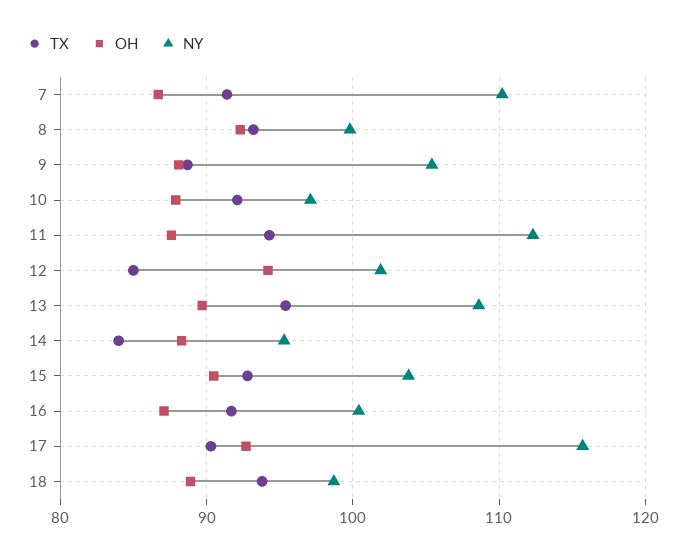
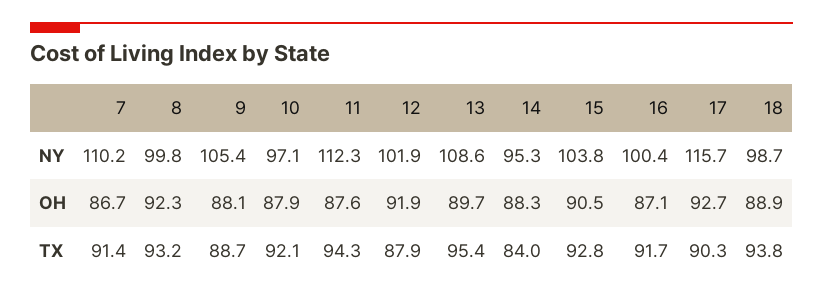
TX, 12: 85 -> 87.9
OH, 12: 94 -> 91.9

